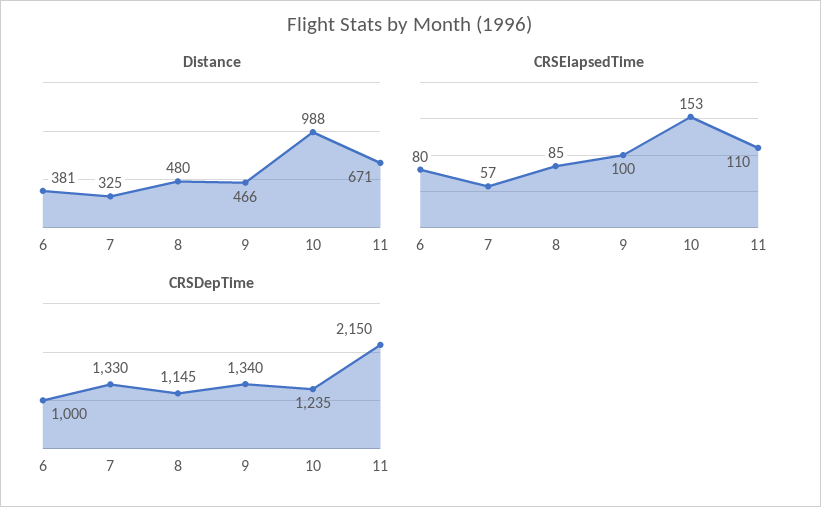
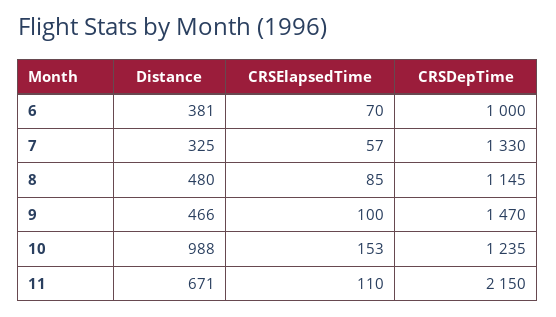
CRSElapsedTime, 6: 80 -> 70
CRSDepTime, 9: 1340 -> 1470

